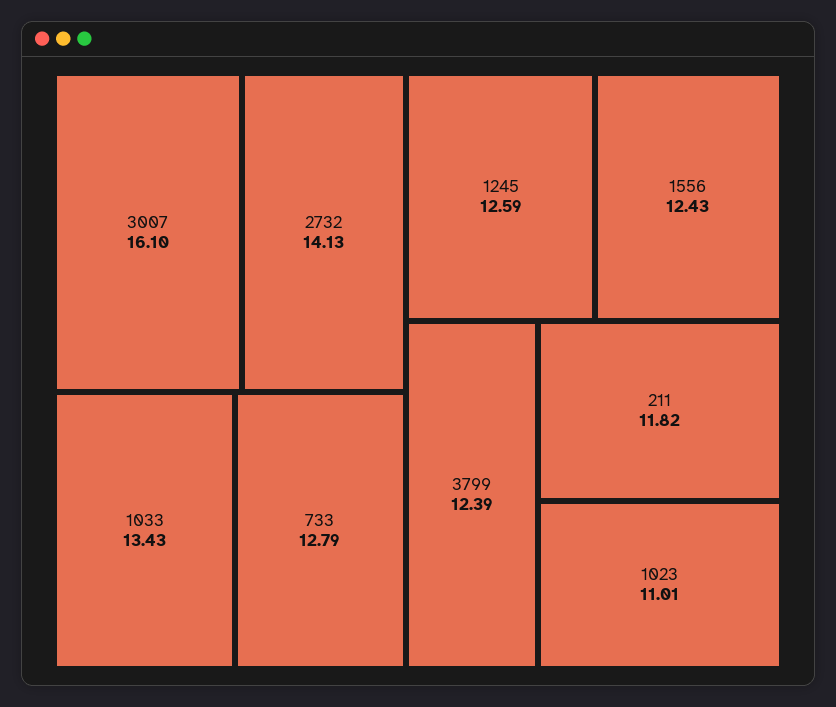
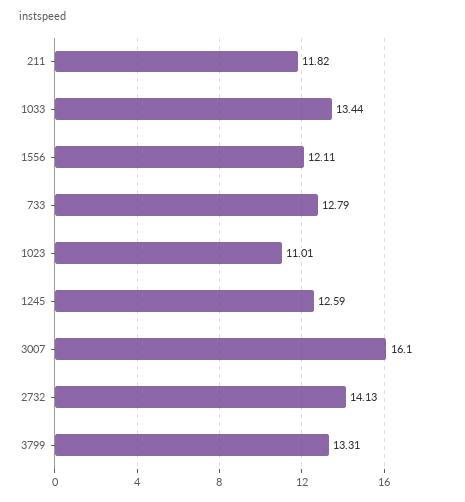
1033: 13.43 -> 13.44
1556: 12.43 -> 12.11
3799: 12.39 -> 13.31

